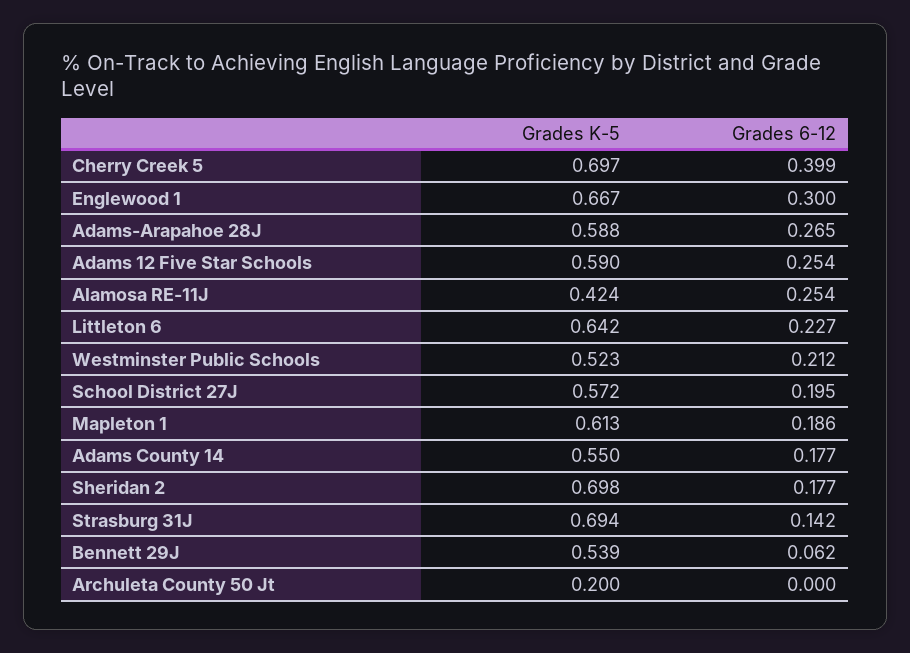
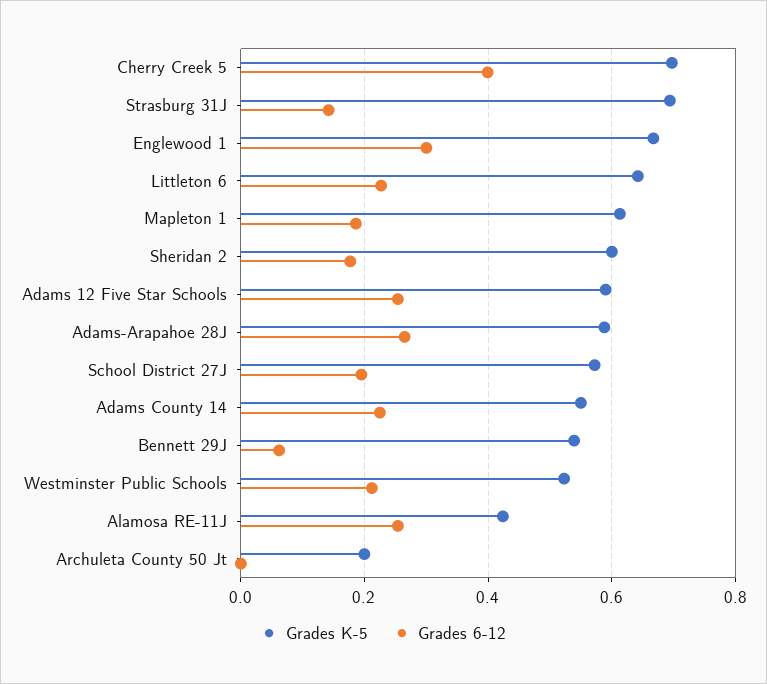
Grades 6-12, Adams County 14: 0.177 -> 0.22
Grades K-5, Sheridan 2: 0.698 -> 0.6

